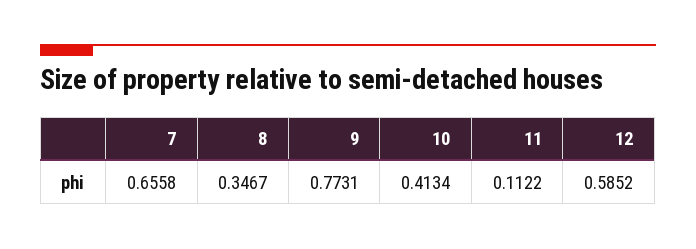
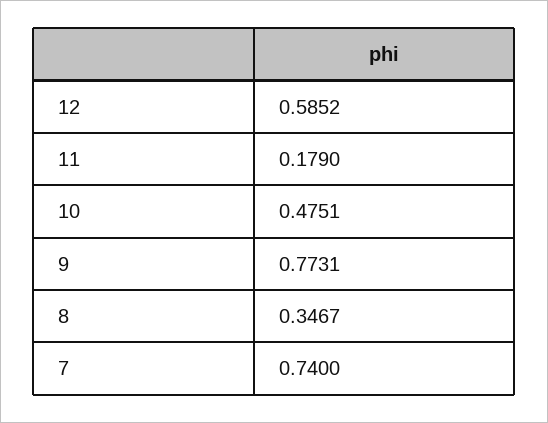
7: 0.6558 -> 0.74
10: 0.4134 -> 0.4751
11: 0.1122 -> 0.179

